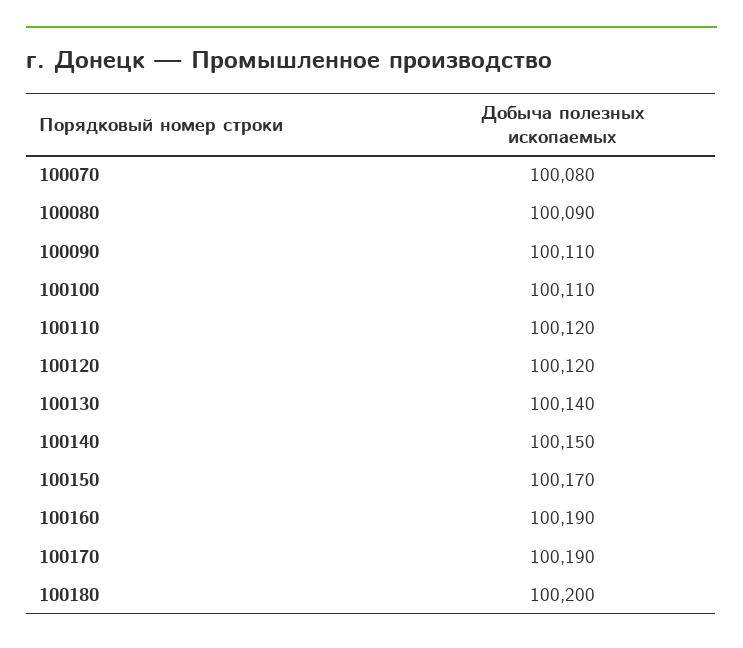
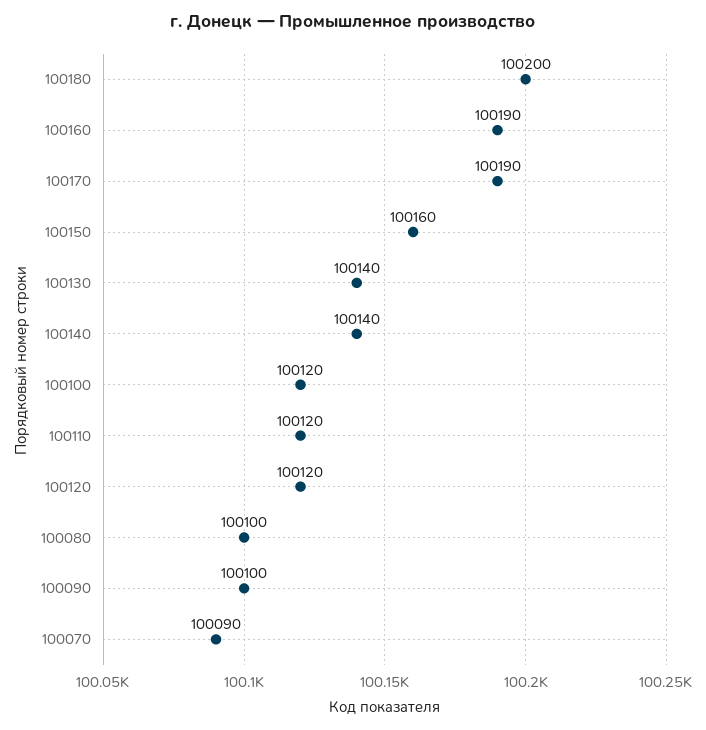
100070: 100080 -> 100090
100080: 100090 -> 100100
100090: 100110 -> 100100
100100: 100110 -> 100120
100140: 100150 -> 100140
100150: 100170 -> 100160

